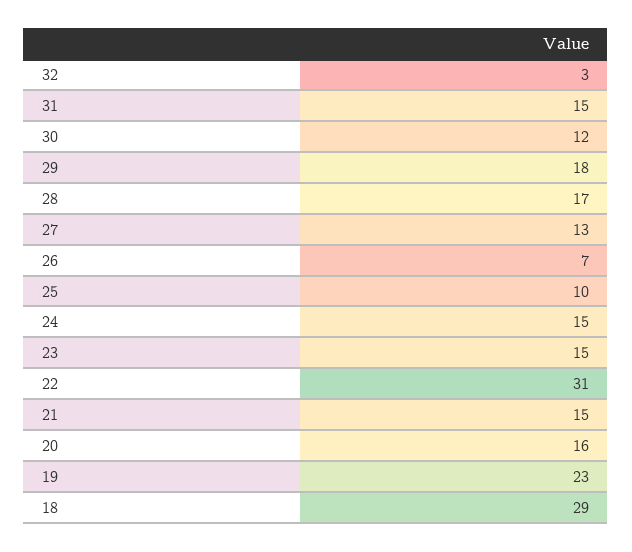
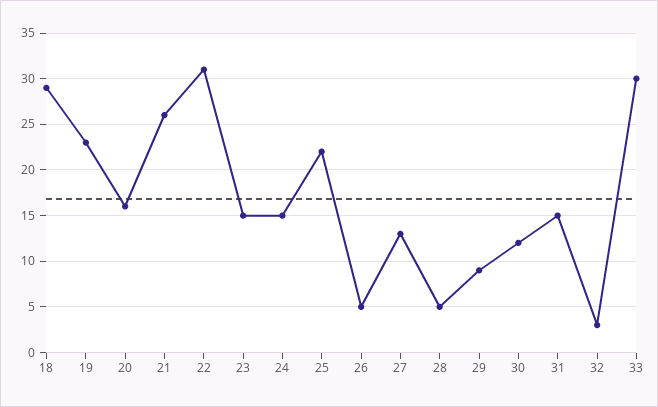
29: 18 -> 9
28: 17 -> 5
26: 7 -> 5
25: 10 -> 22
21: 15 -> 26
33: none -> 30

